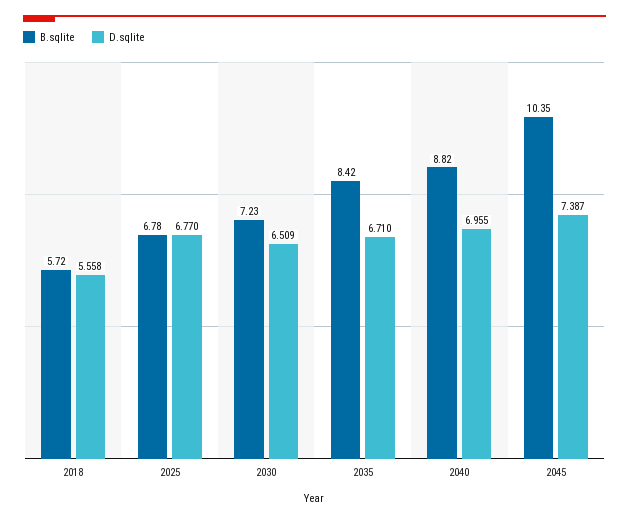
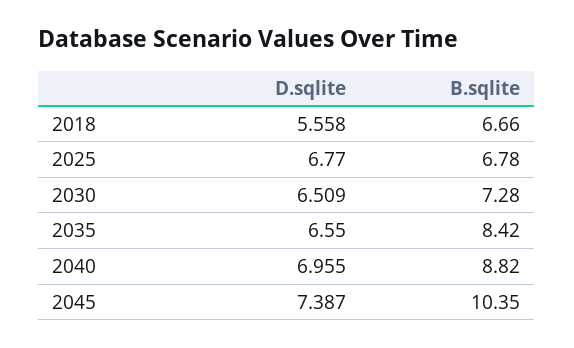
B.sqlite, 2018: 5.72 -> 6.66
B.sqlite, 2030: 7.23 -> 7.28
D.sqlite, 2035: 6.71 -> 6.55

